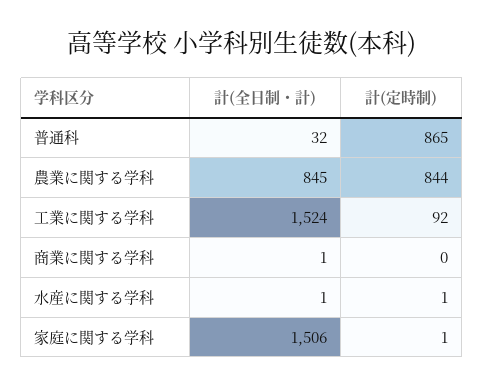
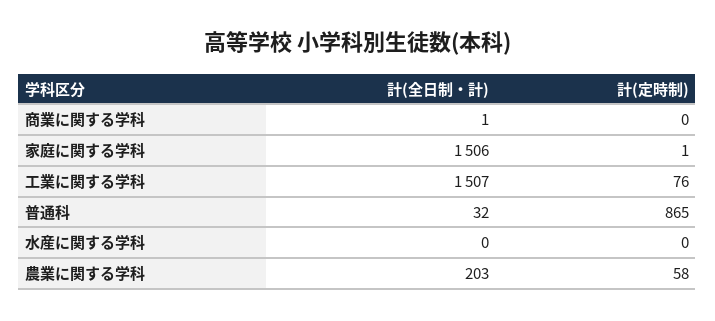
計(全日制・計), 農業に関する学科: 845 -> 203
計(定時制), 農業に関する学科: 844 -> 58
計(全日制・計), 工業に関する学科: 1524 -> 1507
計(定時制), 工業に関する学科: 92 -> 76
計(全日制・計), 水産に関する学科: 1 -> 0
計(定時制), 水産に関する学科: 1 -> 0

